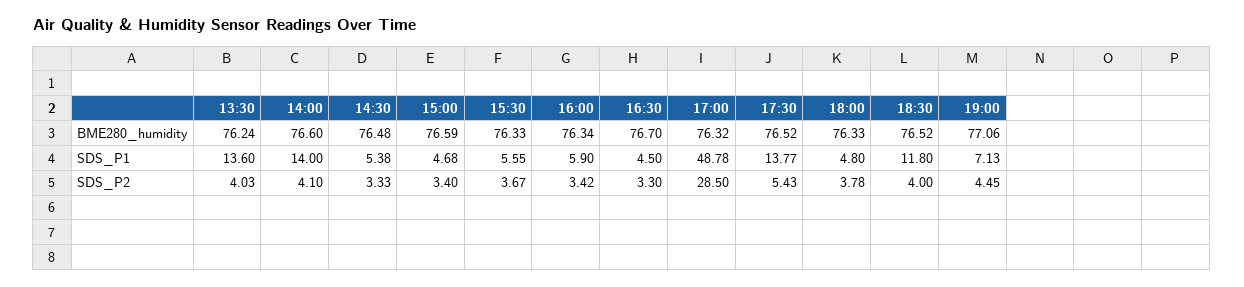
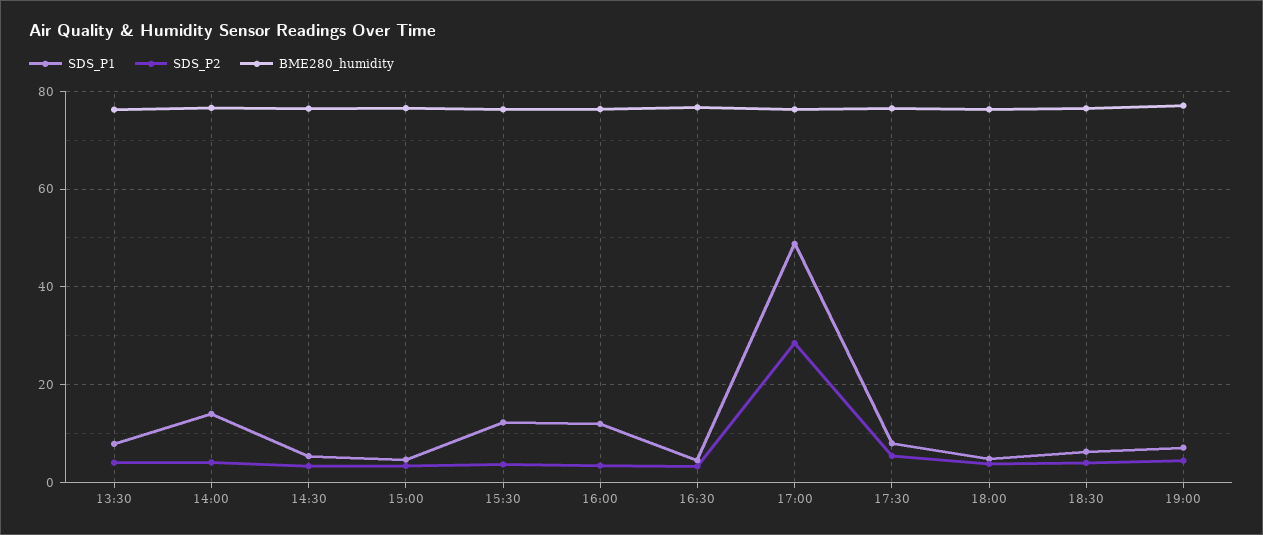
SDS_P1, 13:30: 13.6 -> 8
SDS_P1, 15:30: 5.55 -> 12
SDS_P1, 16:00: 5.9 -> 12
SDS_P1, 17:30: 13.77 -> 8
SDS_P1, 18:30: 11.8 -> 6

